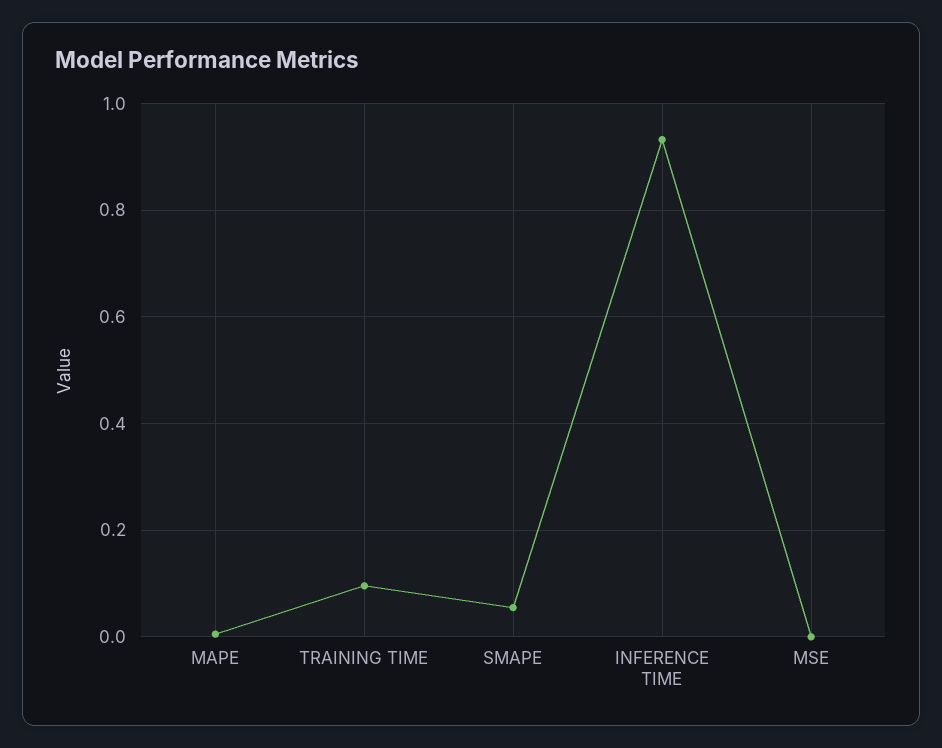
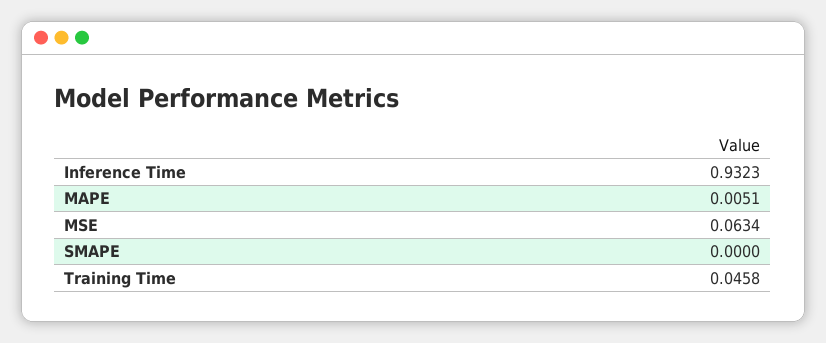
TRAINING TIME: 0.1 -> 0.0458
SMAPE: 0.06 -> 0
MSE: 0 -> 0.0634

